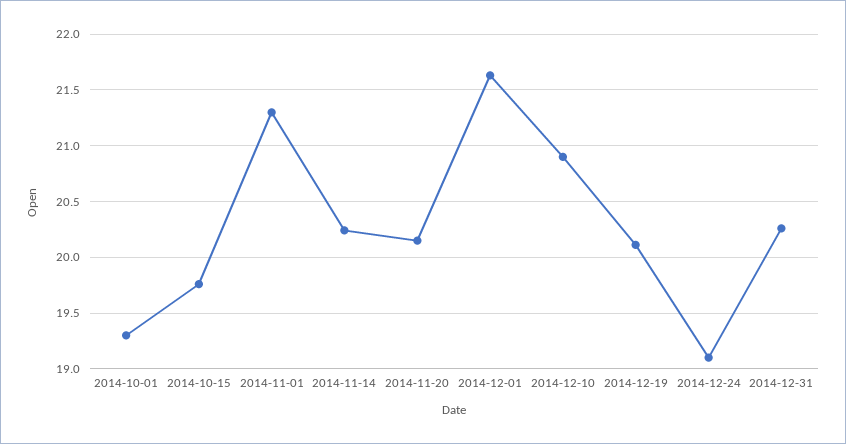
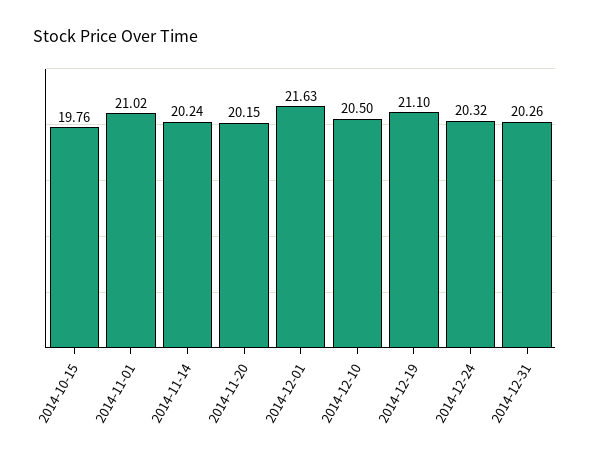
2014-10-01: 19.3 -> none
2014-11-01: 21.3 -> 21.02
2014-12-10: 20.9 -> 20.5
2014-12-19: 20.1 -> 21.1
2014-12-24: 19.1 -> 20.32

